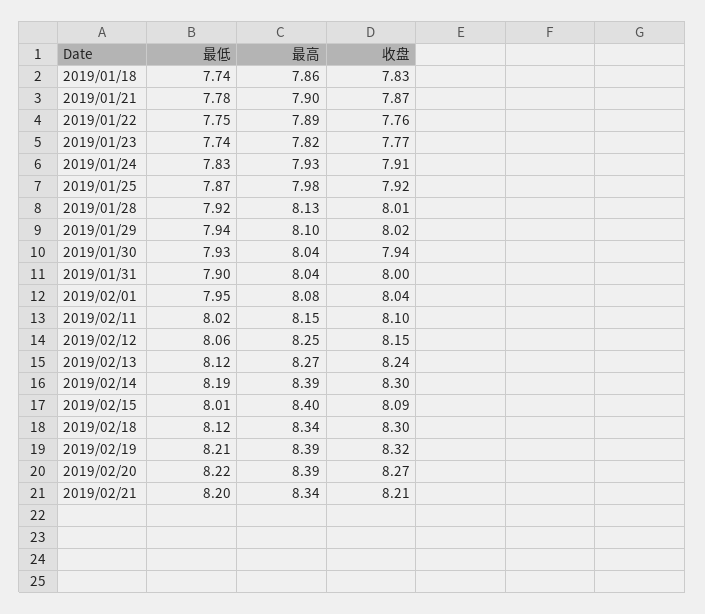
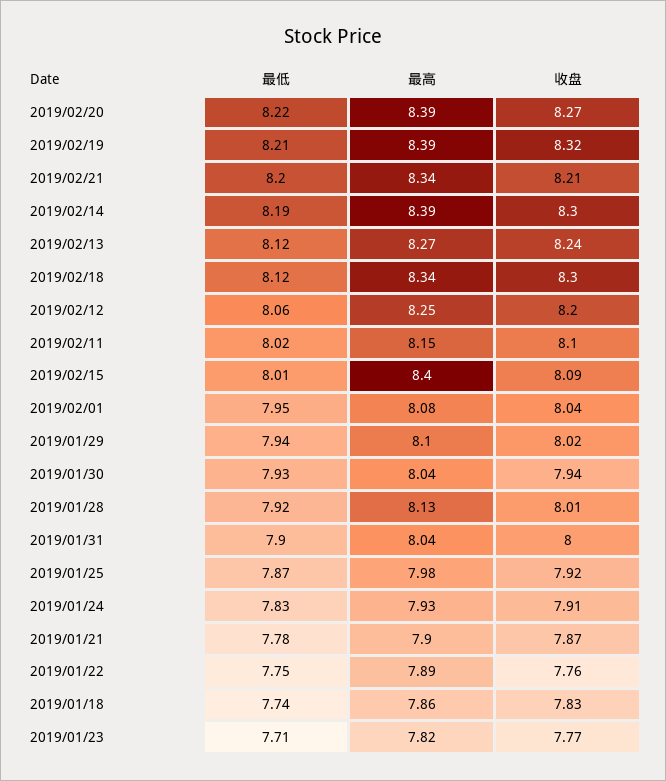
最低, 2019/01/23: 7.74 -> 7.71
收盘, 2019/02/12: 8.15 -> 8.2

